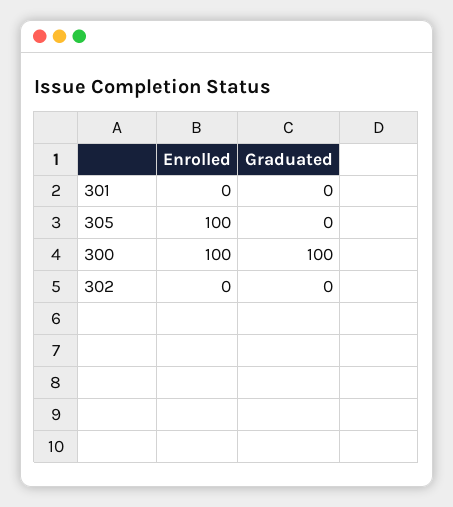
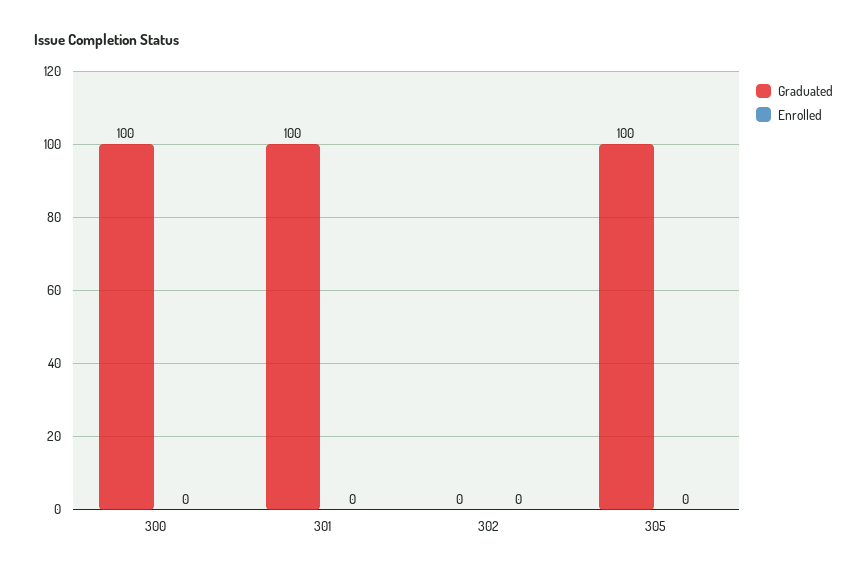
Graduated, 301: 0 -> 100
Enrolled, 305: 100 -> 0
Graduated, 305: 0 -> 100
Enrolled, 300: 100 -> 0

